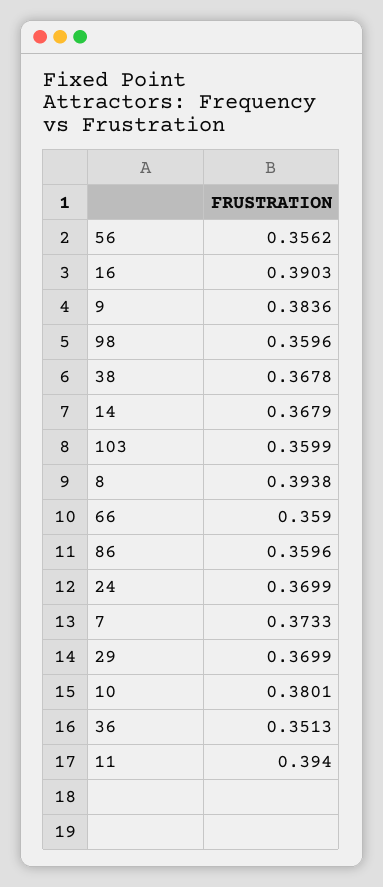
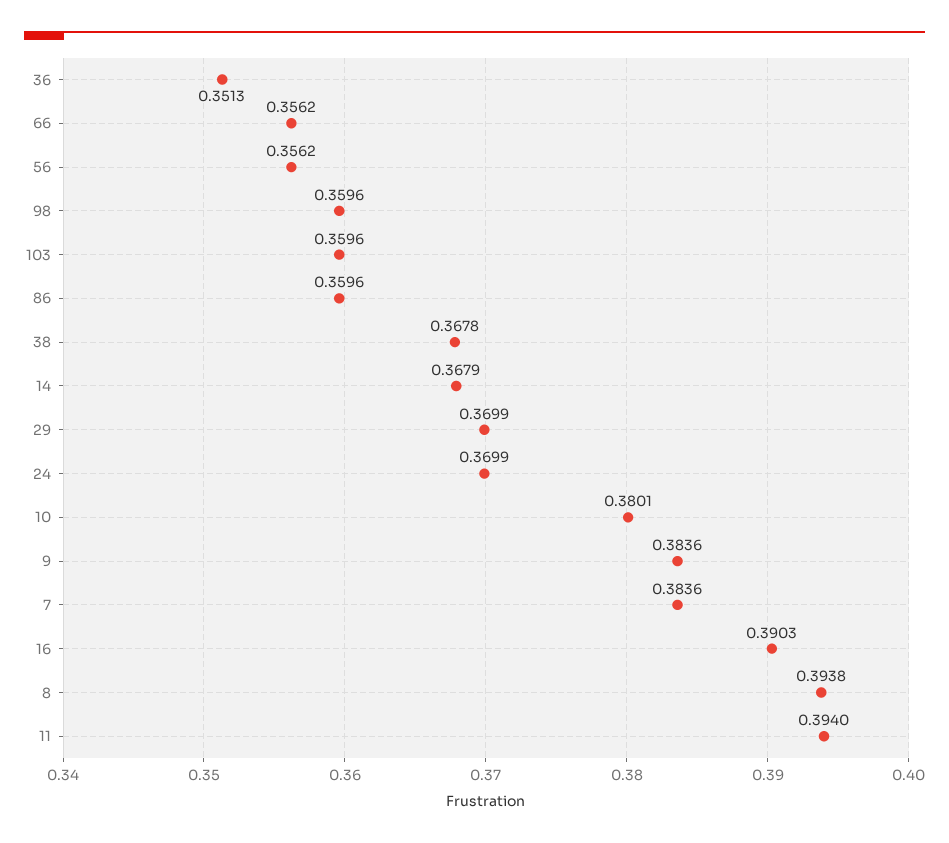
103: 0.3599 -> 0.3596
66: 0.359 -> 0.3562
7: 0.3733 -> 0.3836

